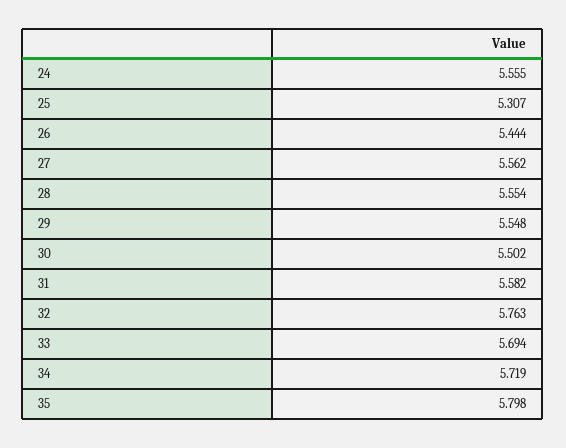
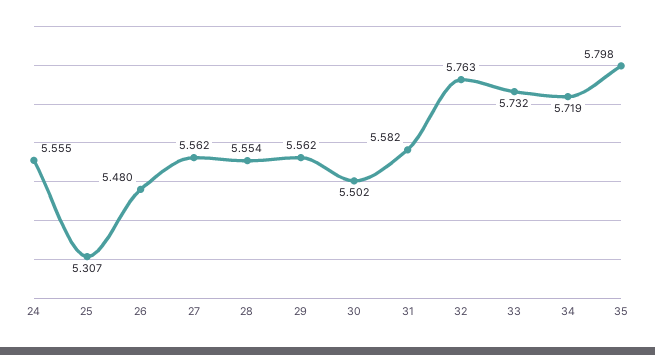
26: 5.444 -> 5.48
29: 5.548 -> 5.562
33: 5.694 -> 5.732

